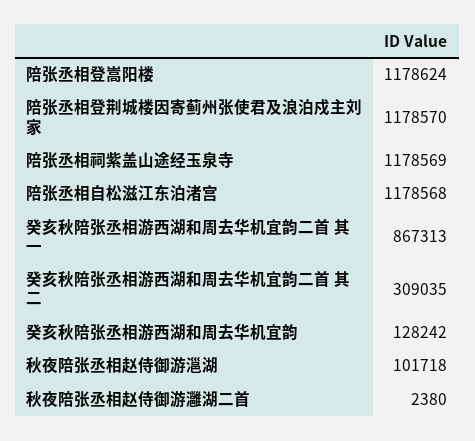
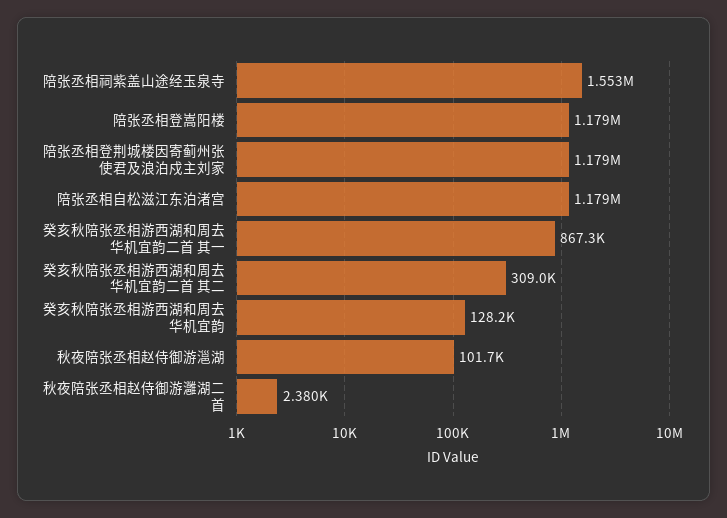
陪张丞相祠紫盖山途经玉泉寺: 1178569 -> 1553000

